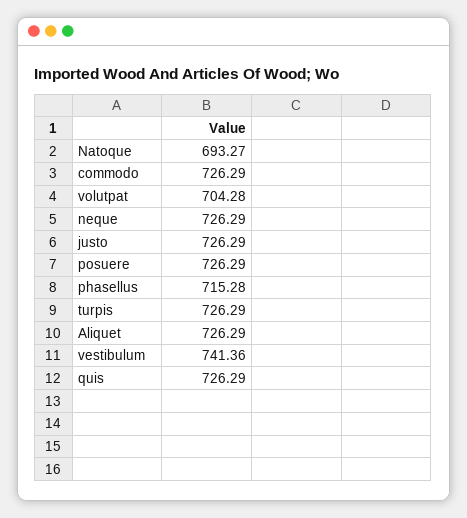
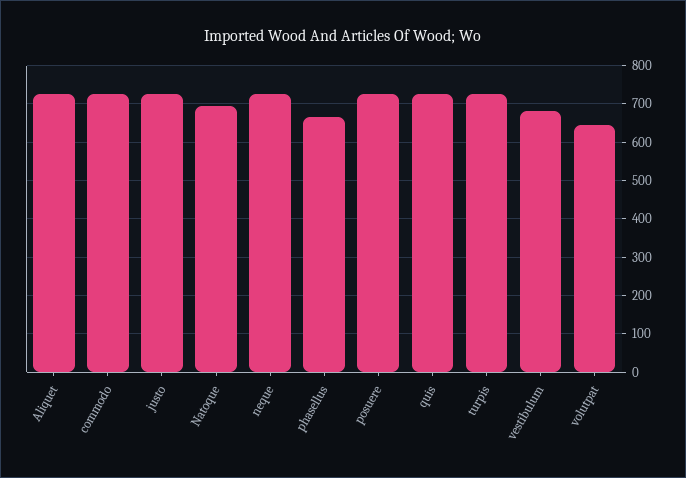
volutpat: 704.28 -> 640
phasellus: 715.28 -> 660
vestibulum: 741.36 -> 680

